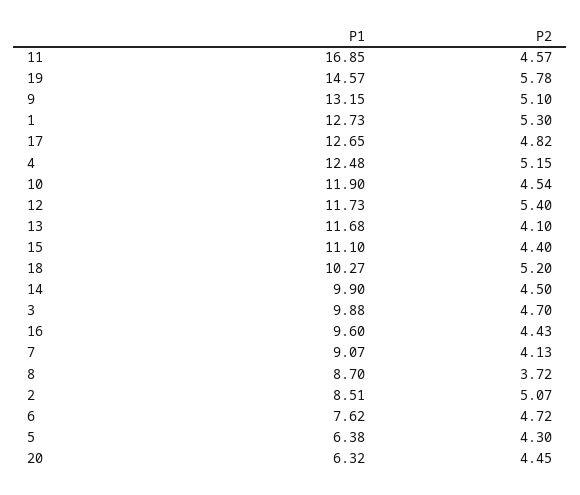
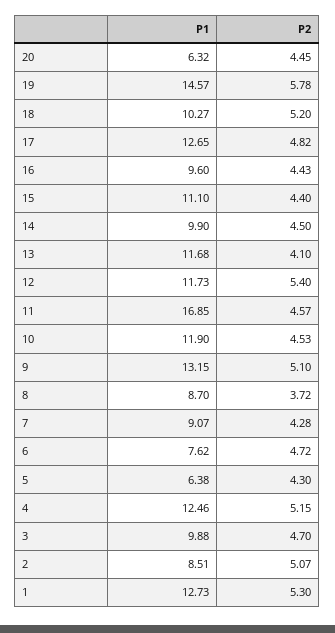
P1, 4: 12.48 -> 12.46
P2, 10: 4.54 -> 4.53
P2, 7: 4.13 -> 4.28

